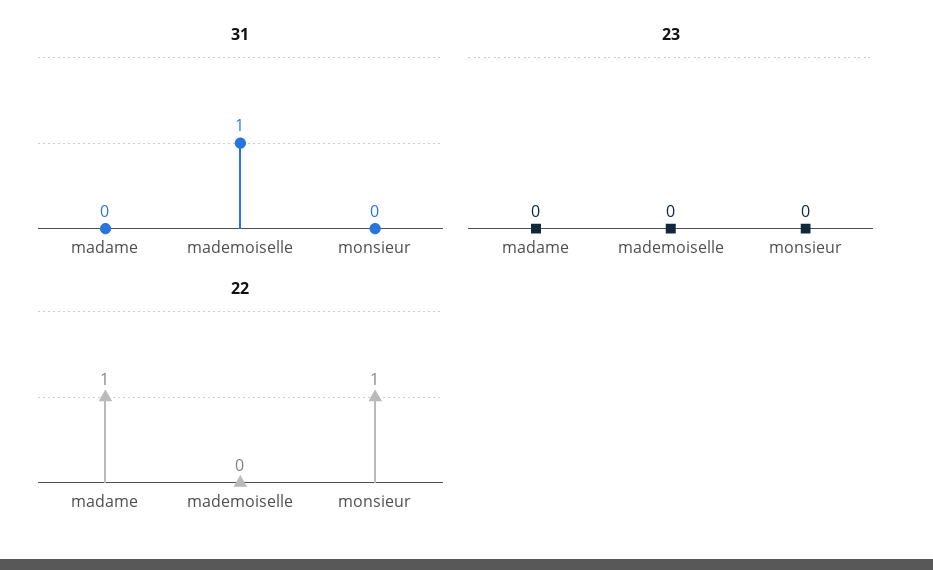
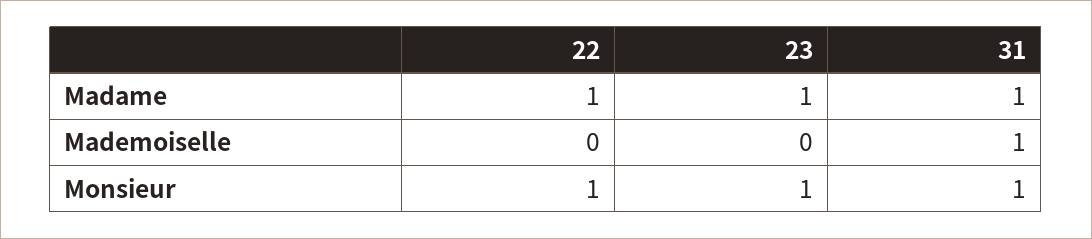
31, madame: 0 -> 1
31, monsieur: 0 -> 1
23, madame: 0 -> 1
23, monsieur: 0 -> 1

